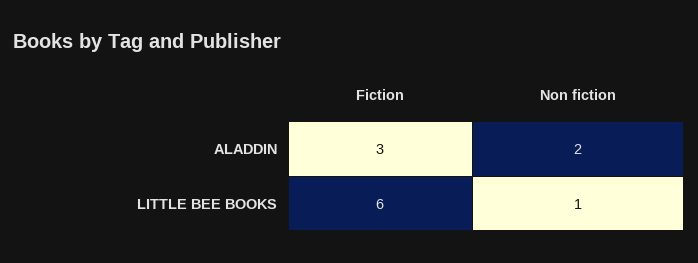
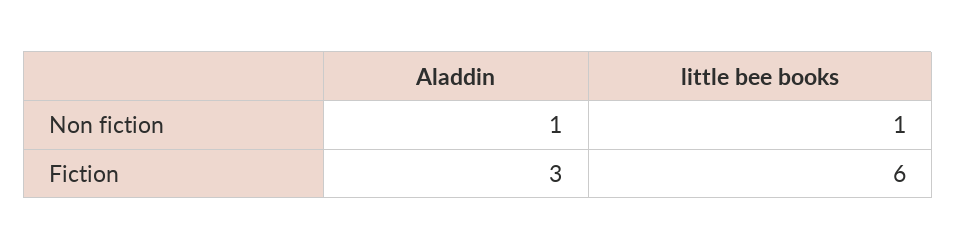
Non fiction, ALADDIN: 2 -> 1

